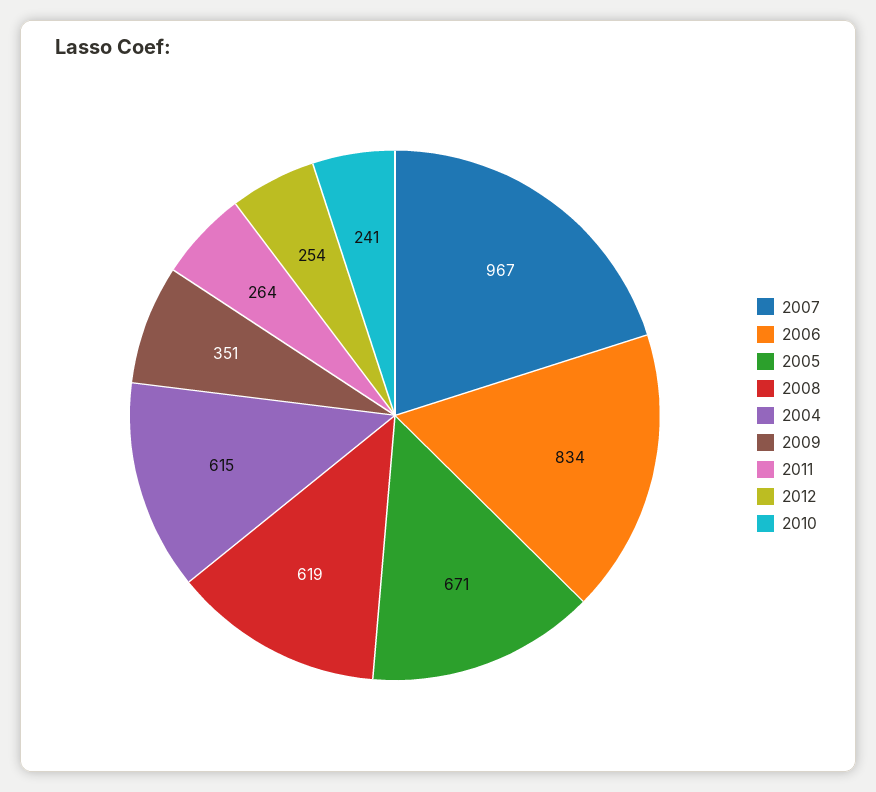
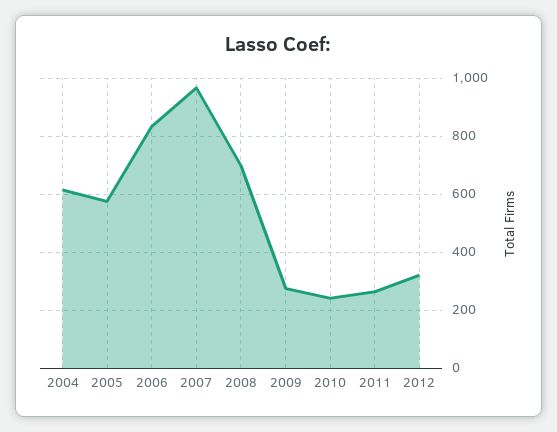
2005: 671 -> 575
2008: 619 -> 700
2009: 351 -> 275
2012: 254 -> 325

